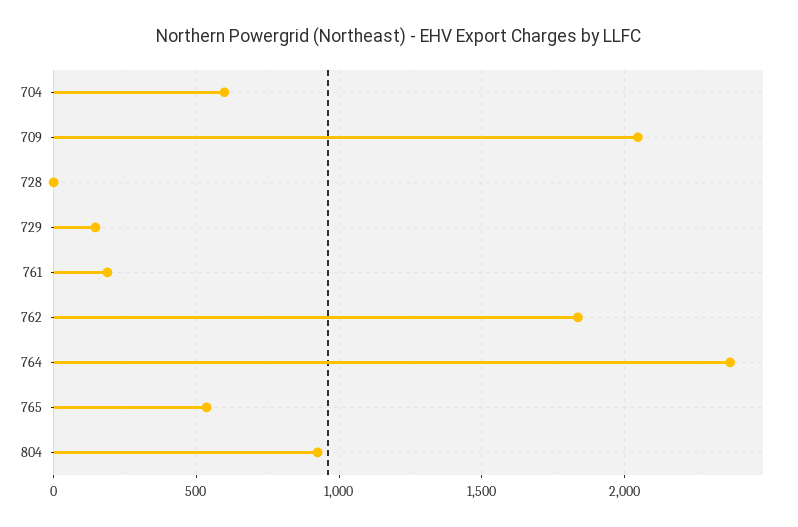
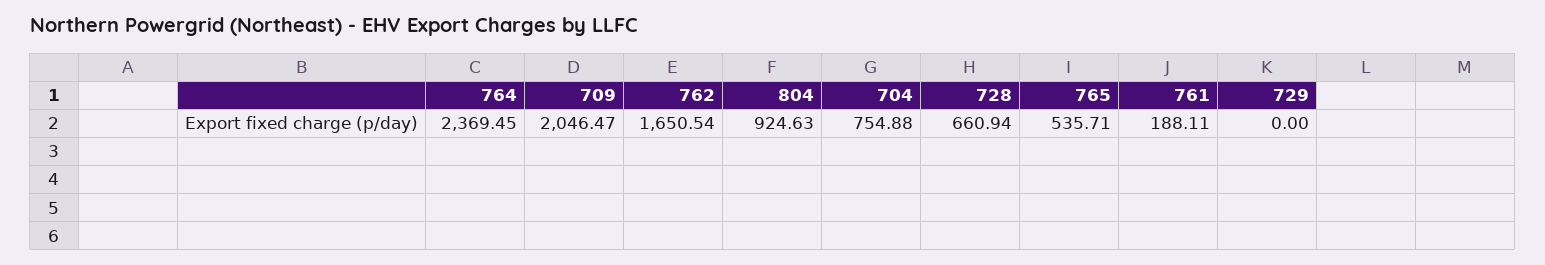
704: 600 -> 754.88
728: 0 -> 660.94
729: 150 -> 0
762: 1850 -> 1650.54

